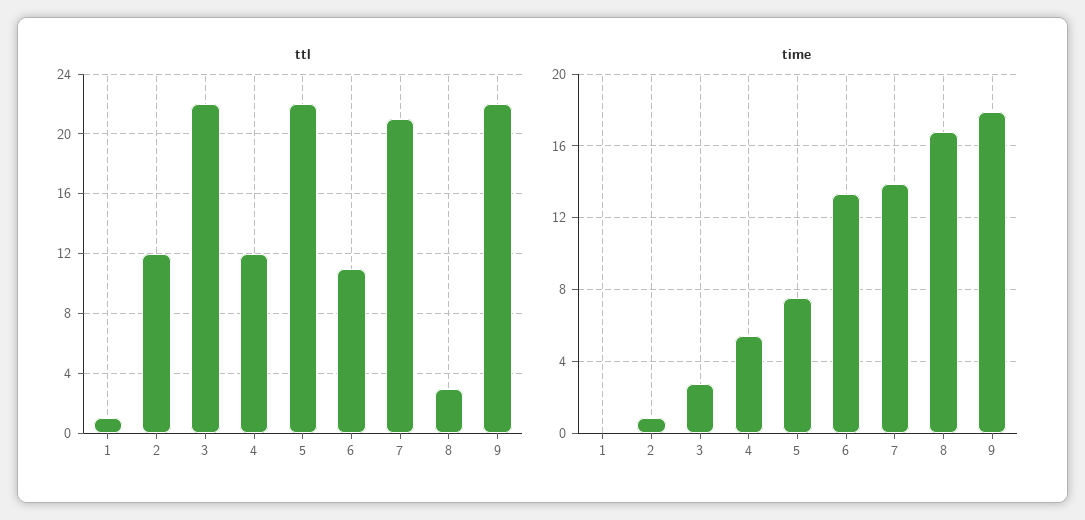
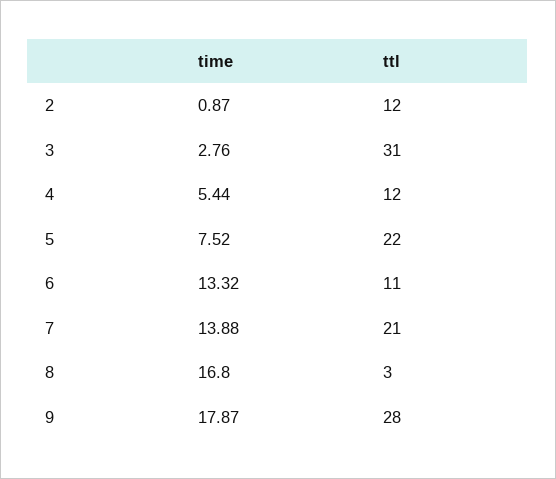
ttl, 1: 1 -> none
ttl, 3: 22 -> 31
ttl, 9: 22 -> 28
time, 1: 0 -> none

